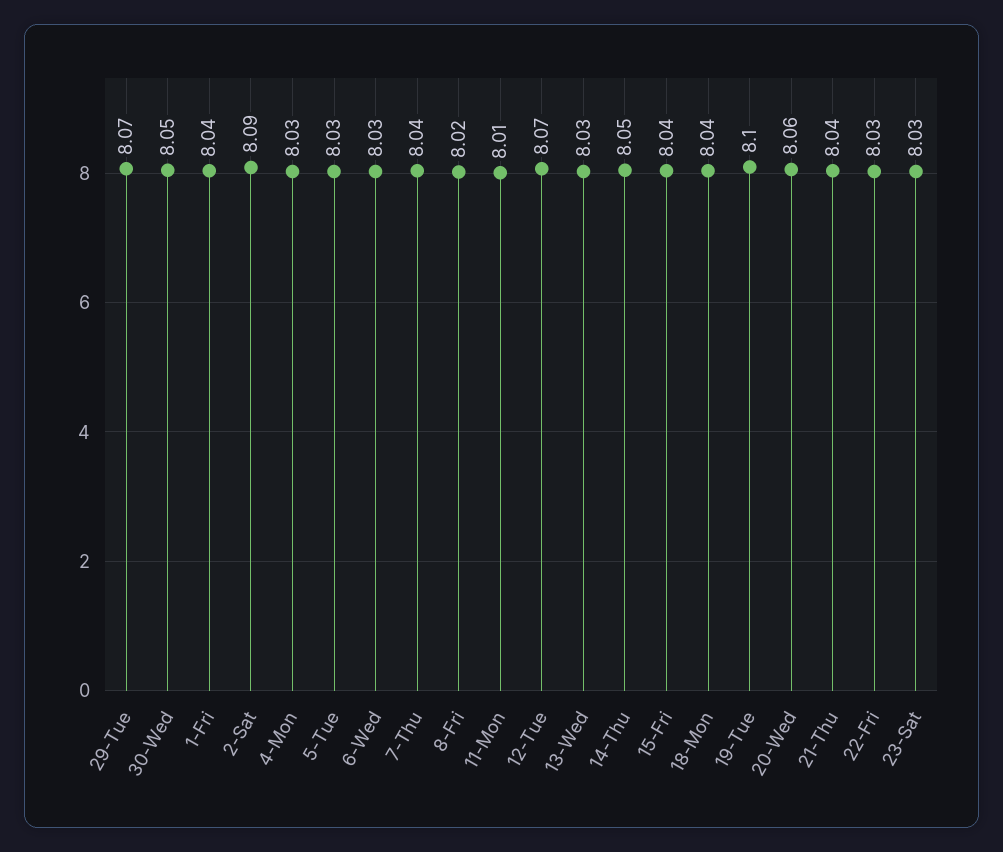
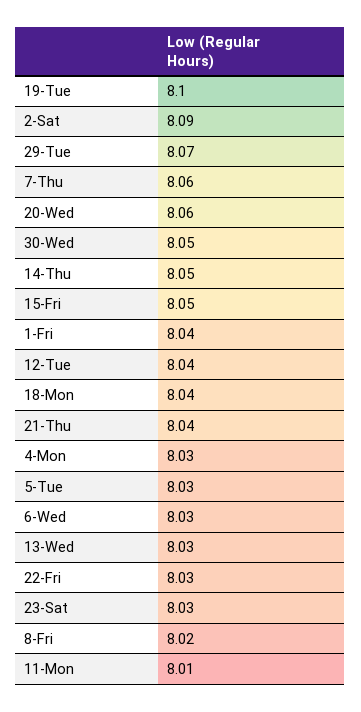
7-Thu: 8.04 -> 8.06
12-Tue: 8.07 -> 8.04
15-Fri: 8.04 -> 8.05

